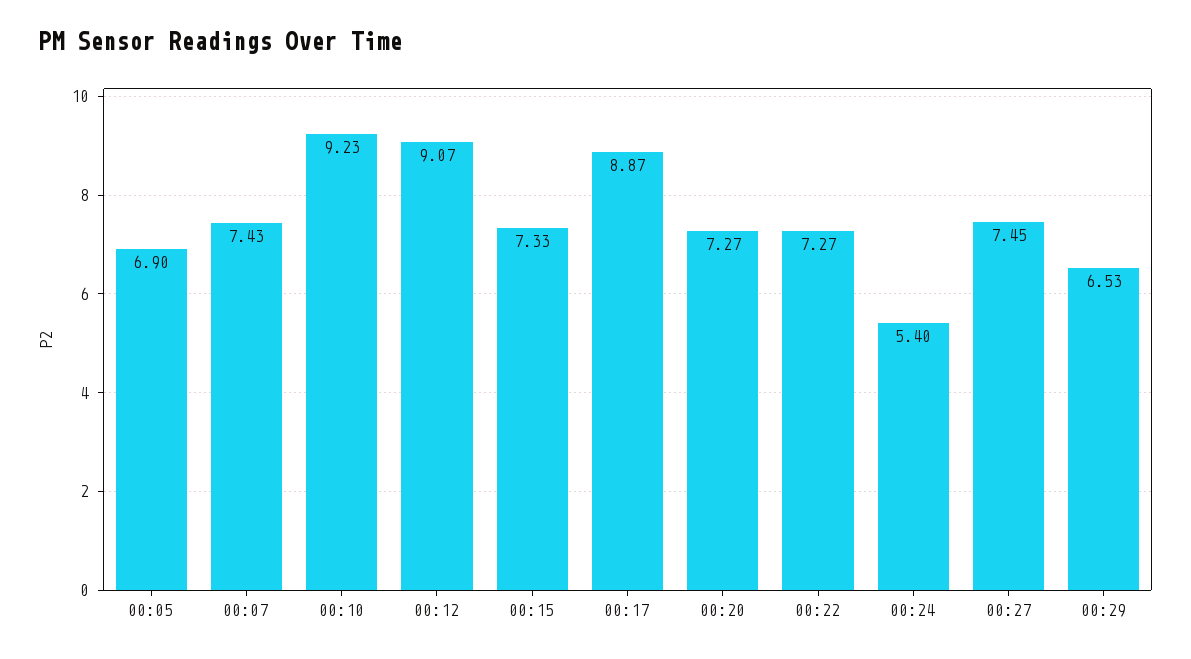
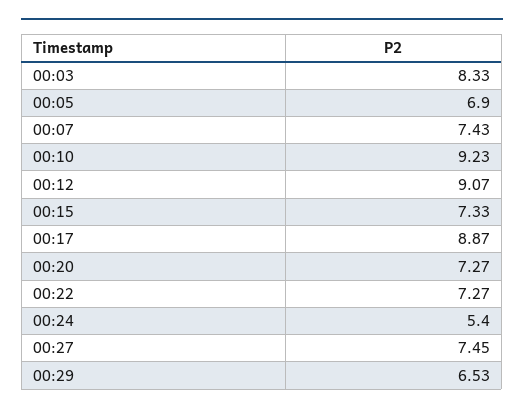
00:03: none -> 8.33

